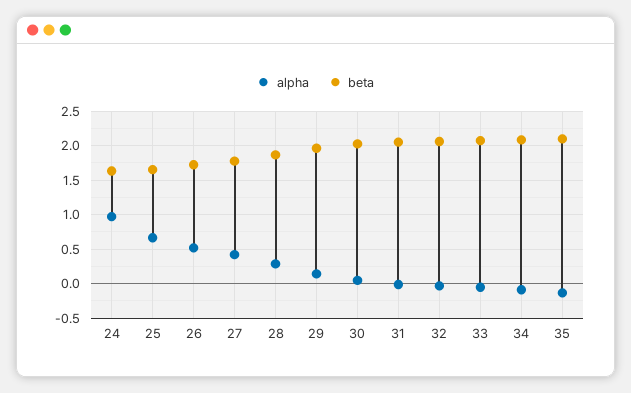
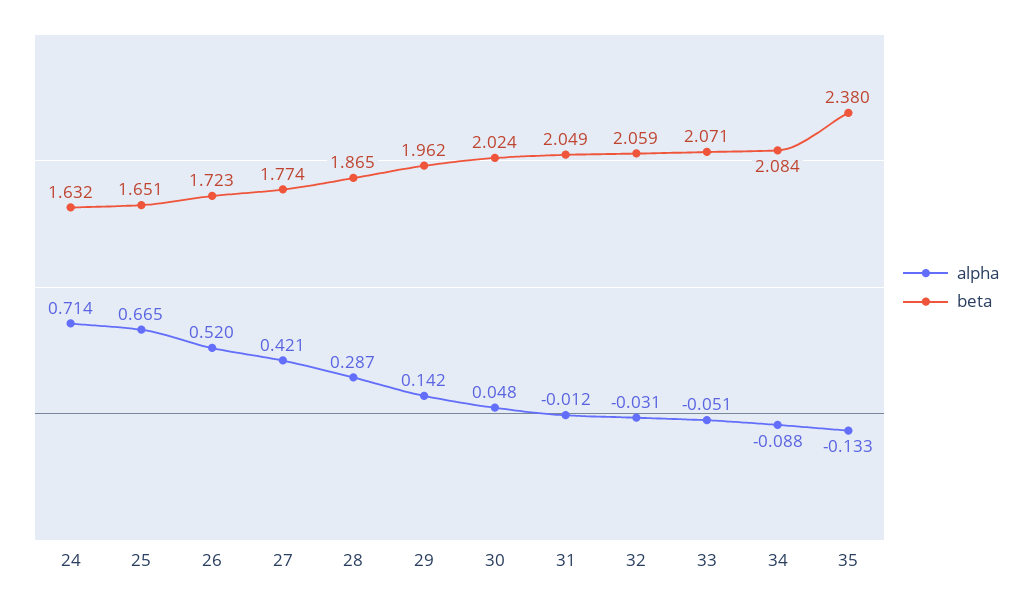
alpha, 24: 1 -> 0.714
beta, 35: 2.1 -> 2.38

